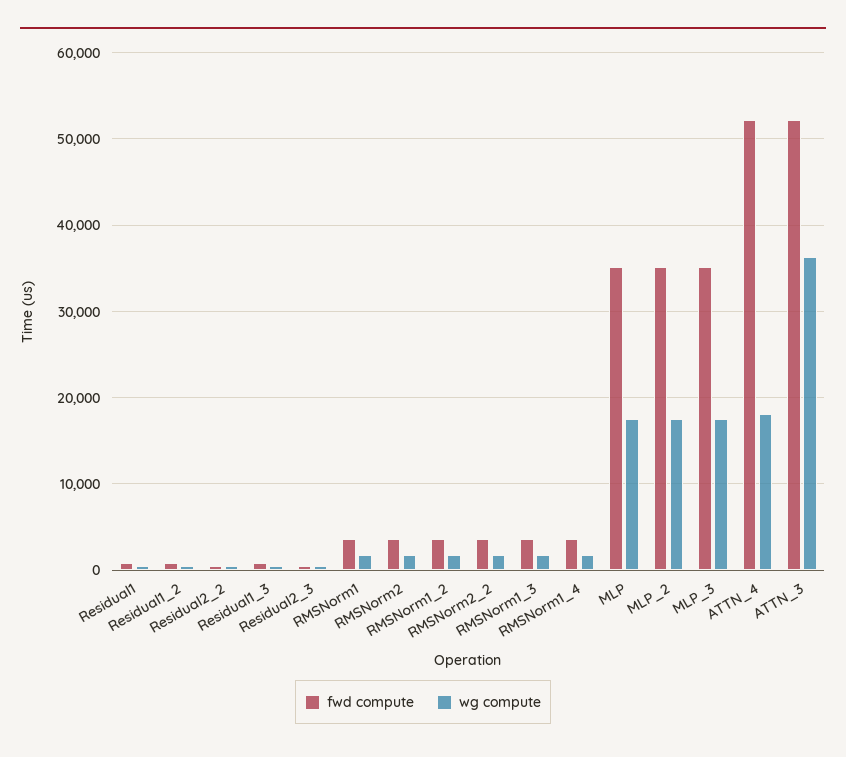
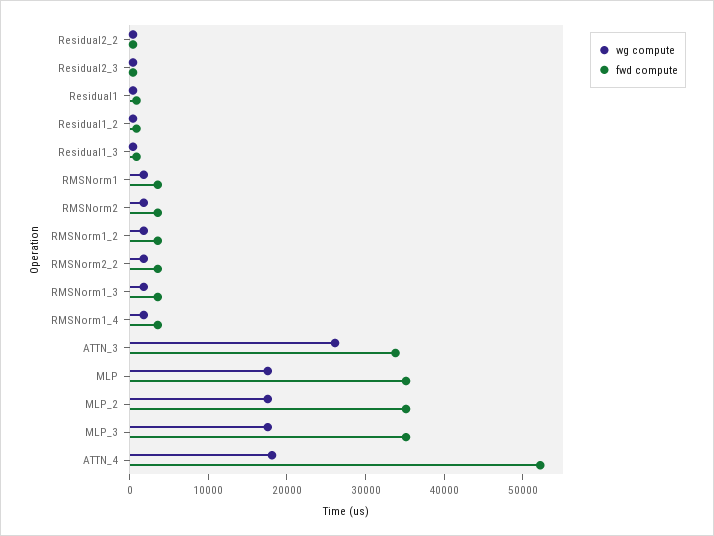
fwd compute, ATTN_3: 52000 -> 34000
wg compute, ATTN_3: 36000 -> 26000

